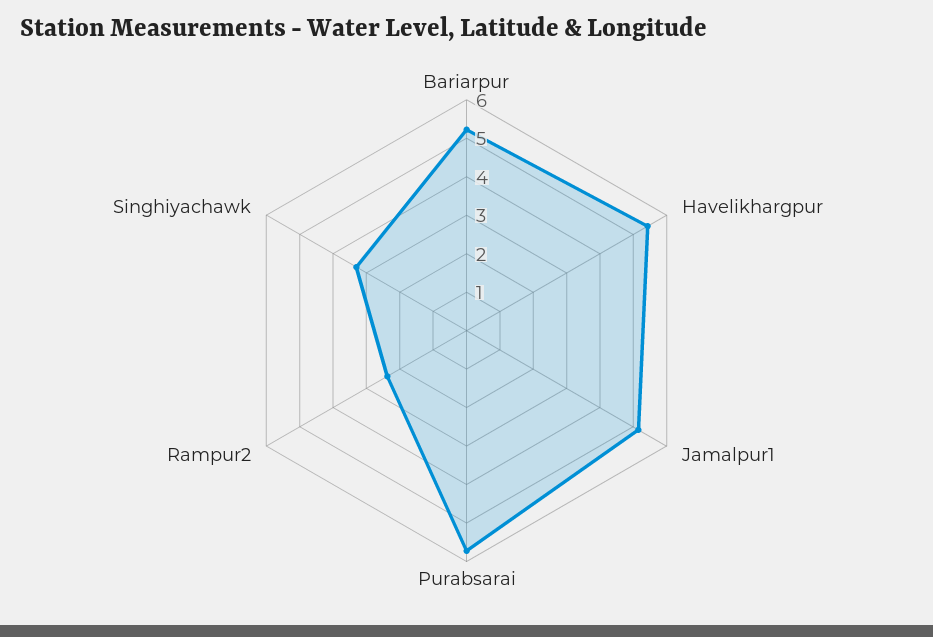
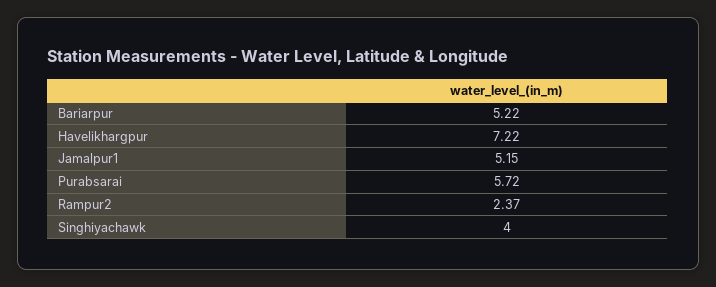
Havelikhargpur: 5.5 -> 7.22
Singhiyachawk: 3.25 -> 4

